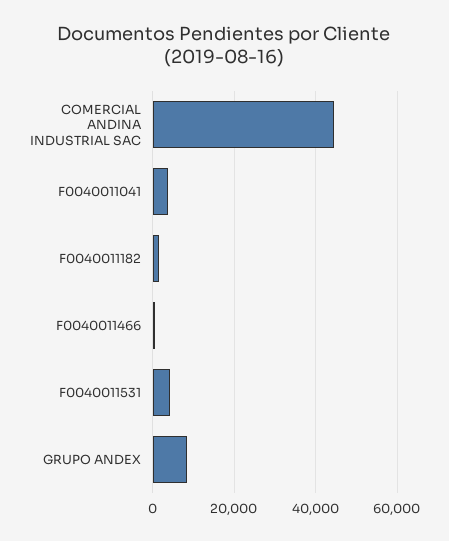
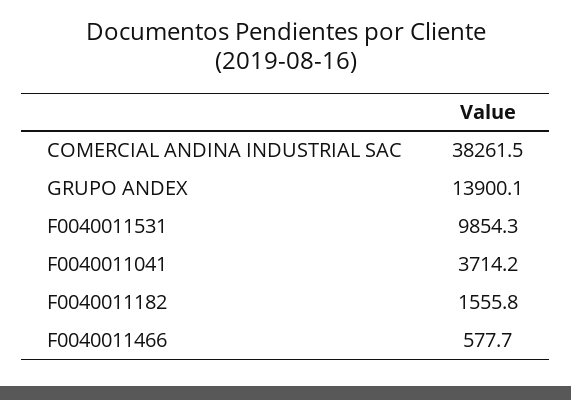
COMERCIAL ANDINA INDUSTRIAL SAC: 44000 -> 38261.5
F0040011531: 4000 -> 9854.3
GRUPO ANDEX: 8000 -> 13900.1

